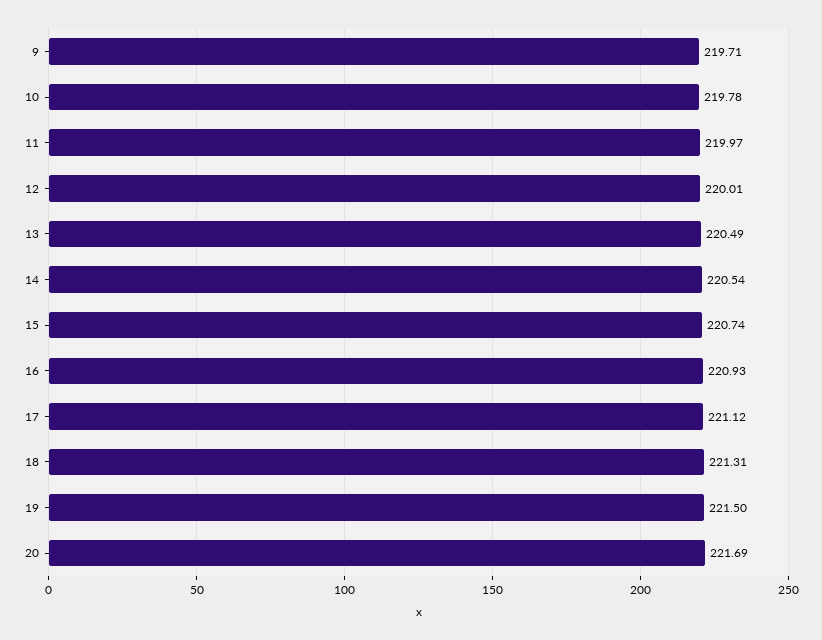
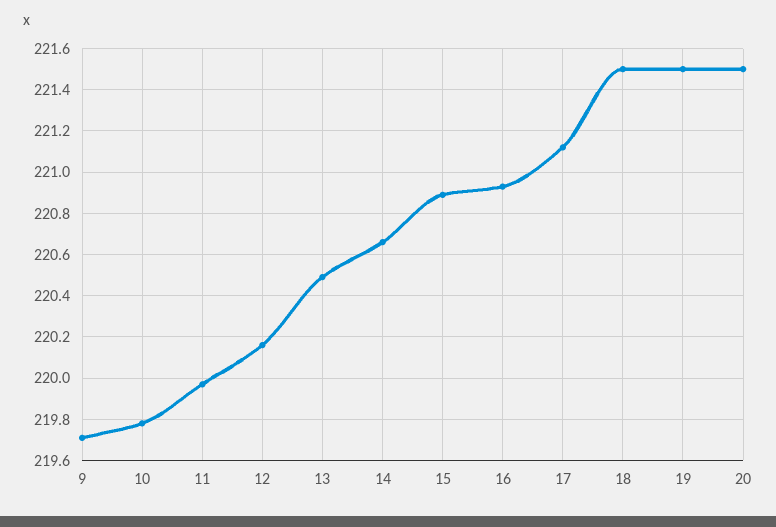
12: 220.01 -> 220.15
14: 220.54 -> 220.65
15: 220.74 -> 220.9
18: 221.31 -> 221.5
20: 221.69 -> 221.5

